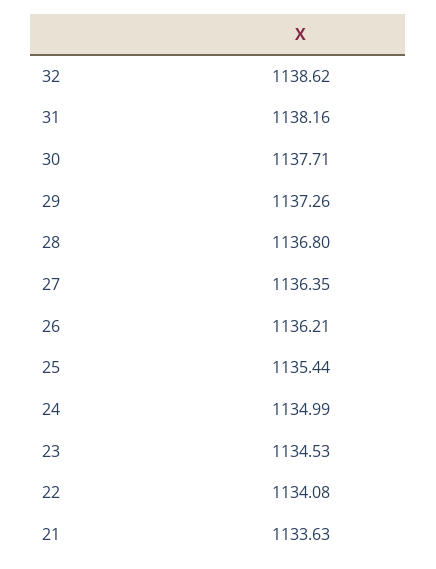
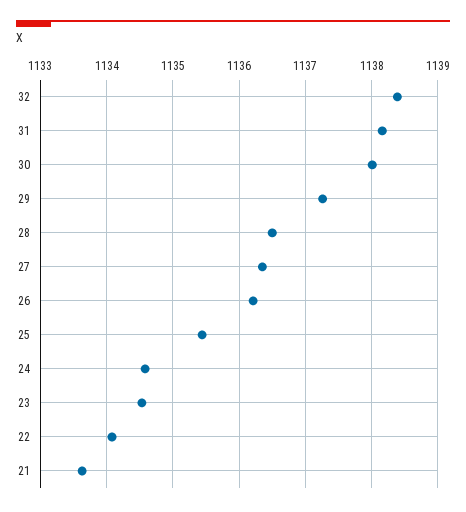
32: 1138.62 -> 1138.4
30: 1137.71 -> 1138
28: 1136.8 -> 1136.5
24: 1134.99 -> 1134.6

